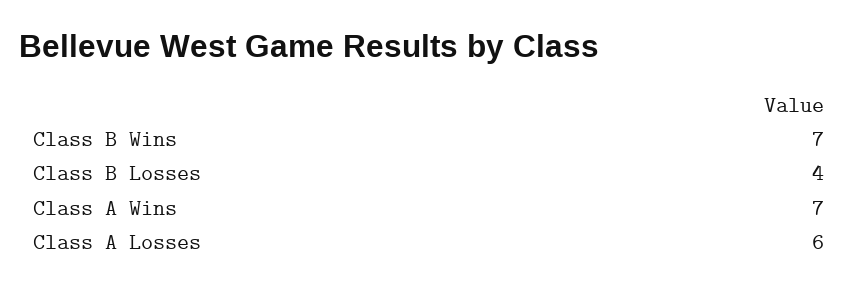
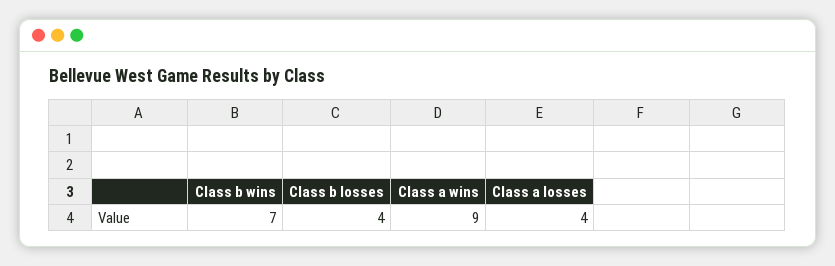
Class A Wins: 7 -> 9
Class A Losses: 6 -> 4

